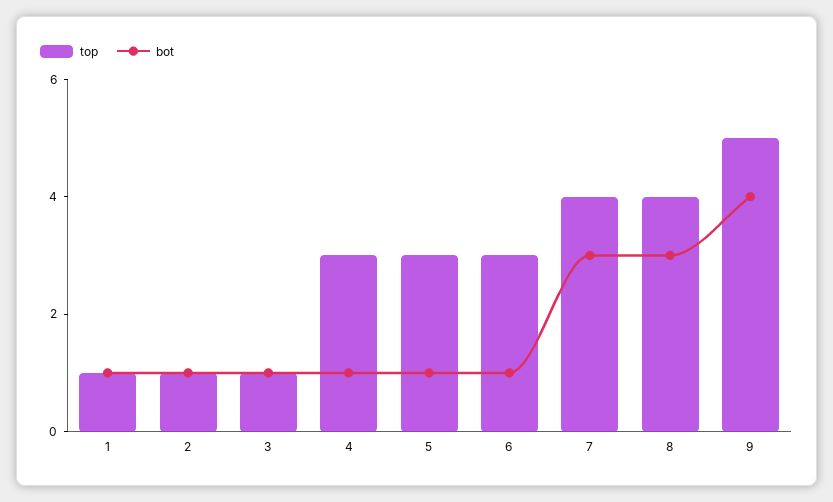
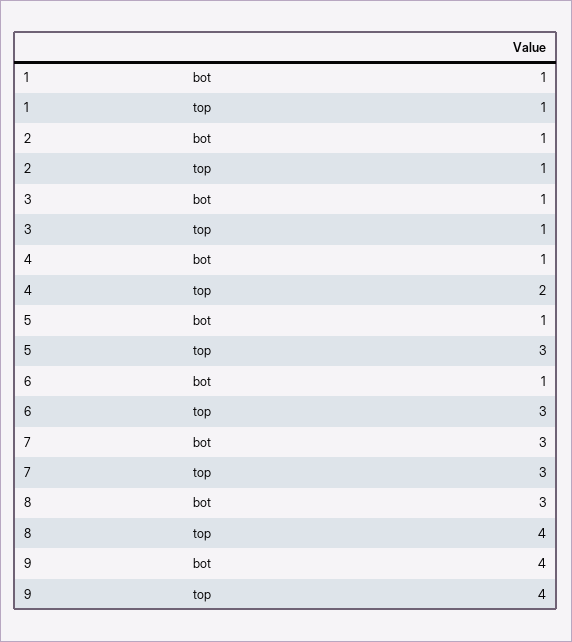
top, 4: 3 -> 2
top, 7: 4 -> 3
top, 9: 5 -> 4

